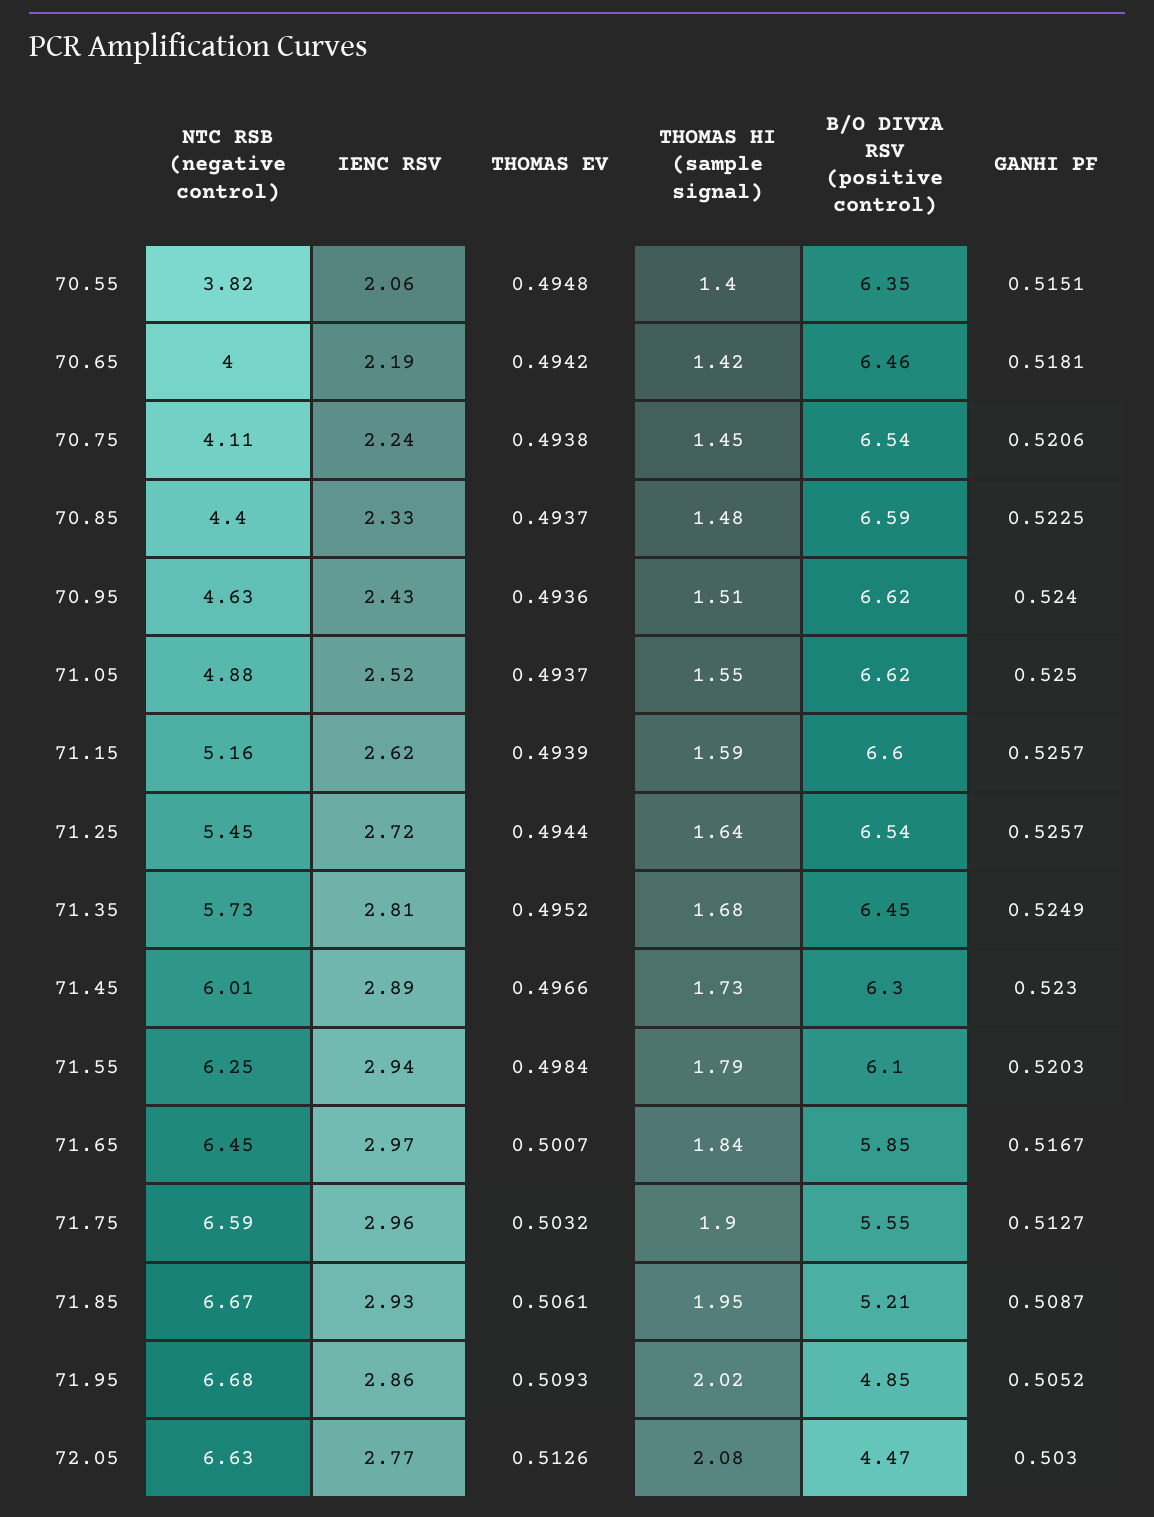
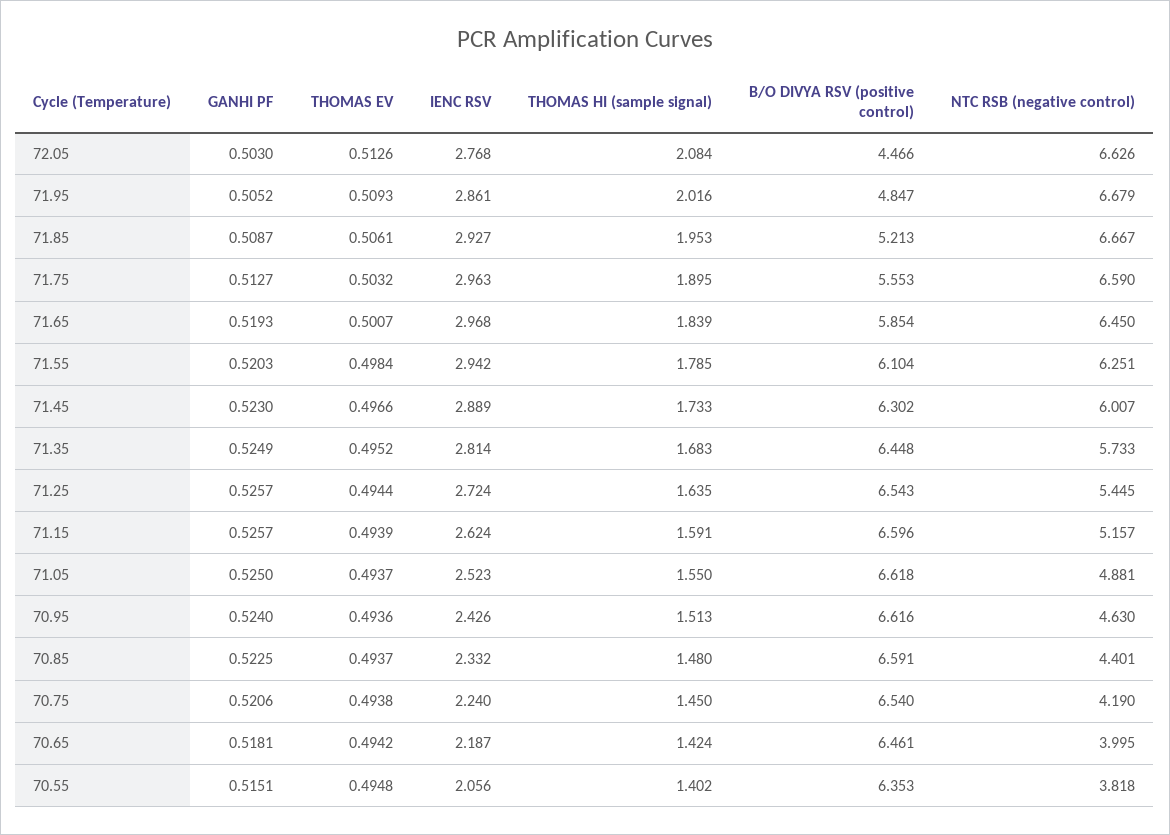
NTC RSB (negative control), 70.75: 4.11 -> 4.19
GANHI PF, 71.65: 0.5167 -> 0.5193

